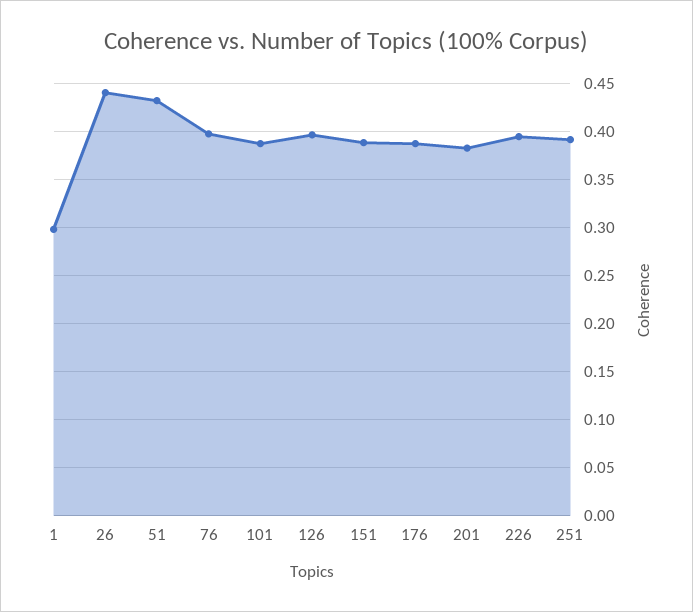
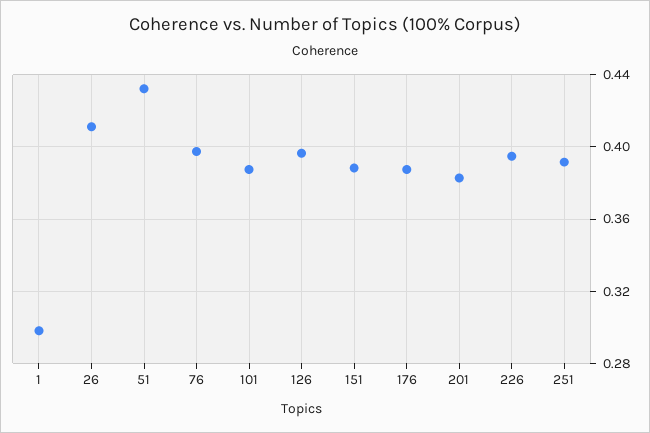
26: 0.44 -> 0.41

